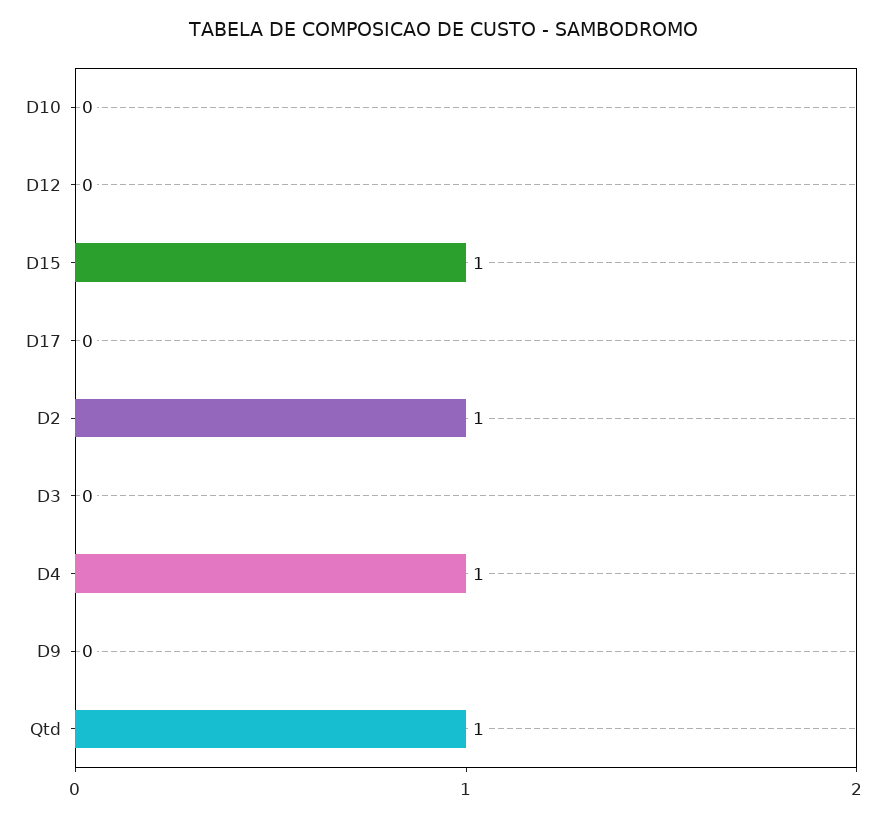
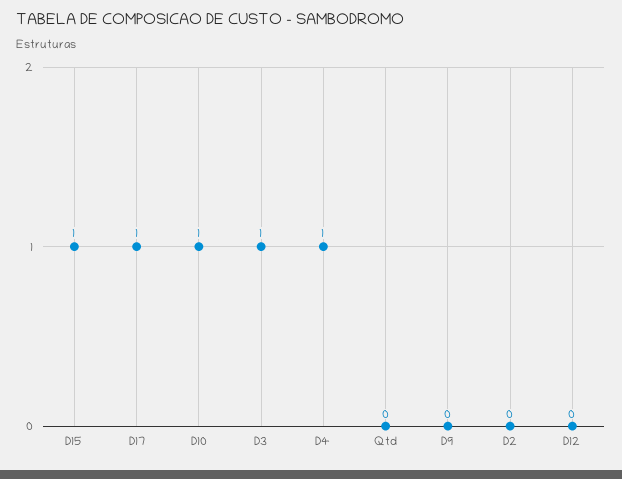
D10: 0 -> 1
D17: 0 -> 1
D2: 1 -> 0
D3: 0 -> 1
Qtd: 1 -> 0

